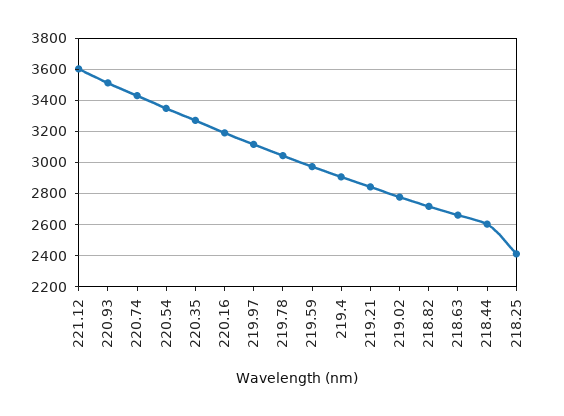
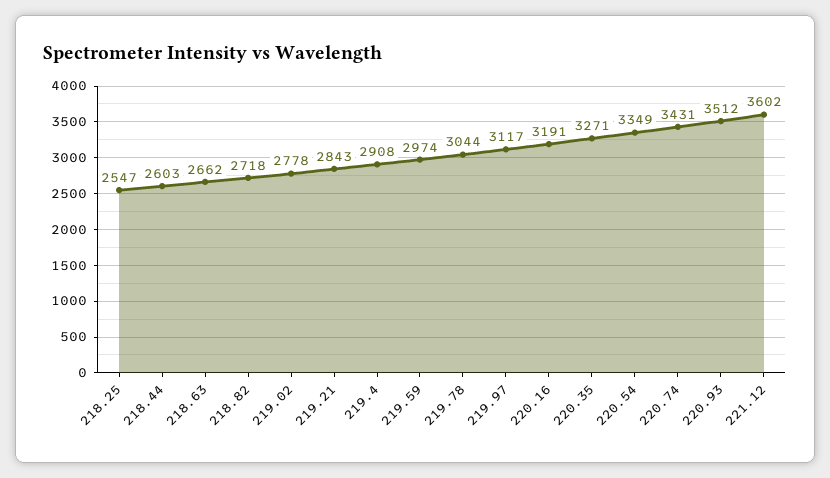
218.25: 2400 -> 2547

